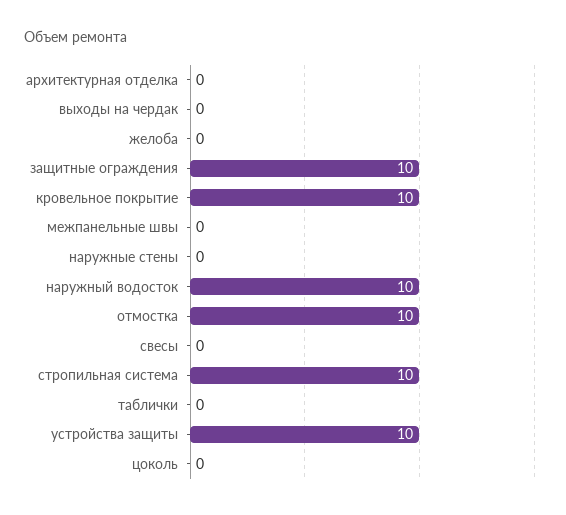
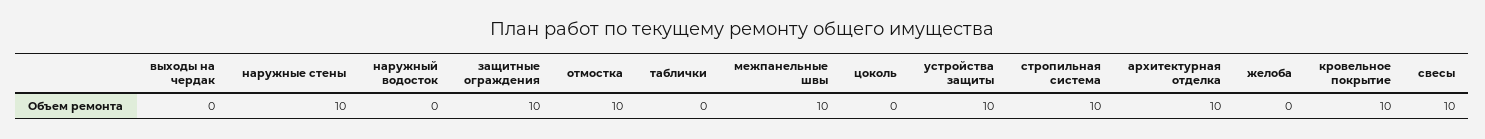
архитектурная отделка: 0 -> 10
межпанельные швы: 0 -> 10
наружные стены: 0 -> 10
наружный водосток: 10 -> 0
свесы: 0 -> 10

